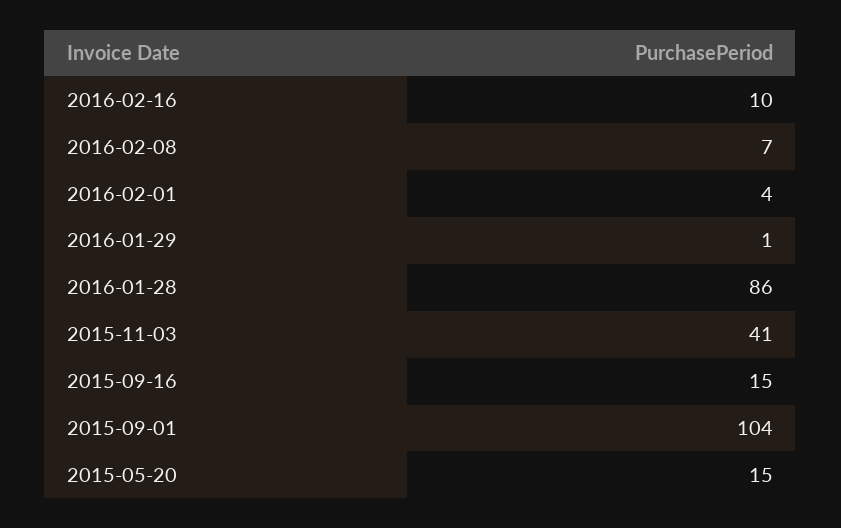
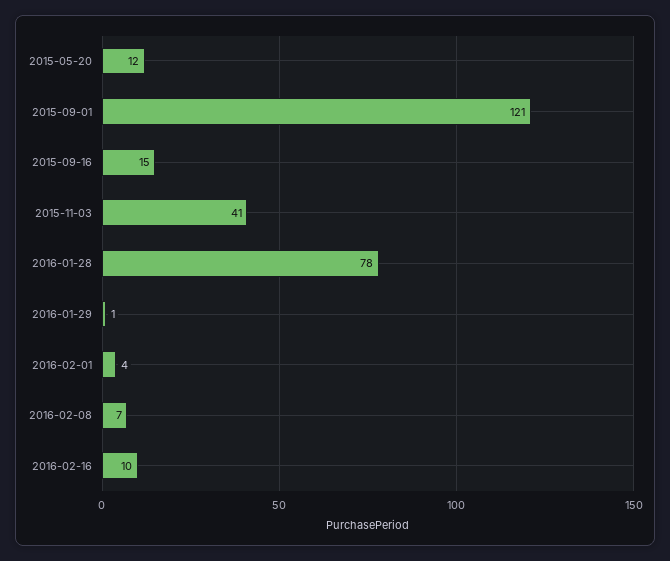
2016-01-28: 86 -> 78
2015-09-01: 104 -> 121
2015-05-20: 15 -> 12

